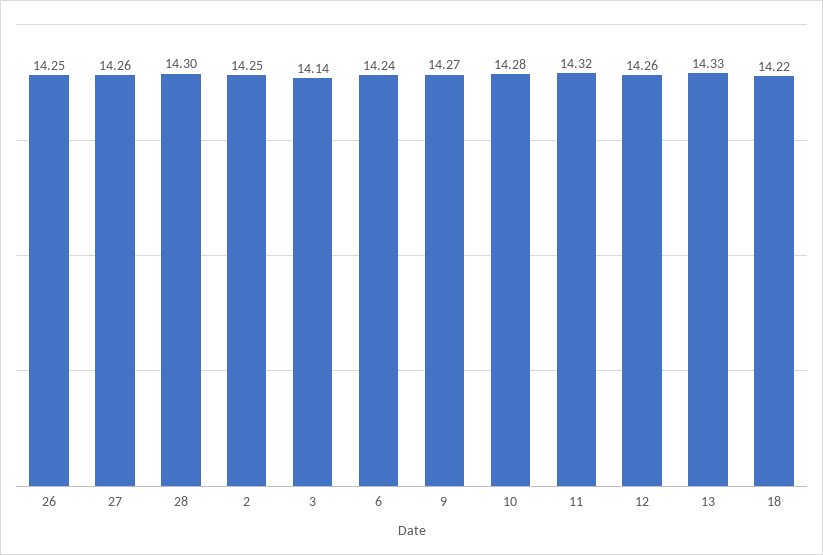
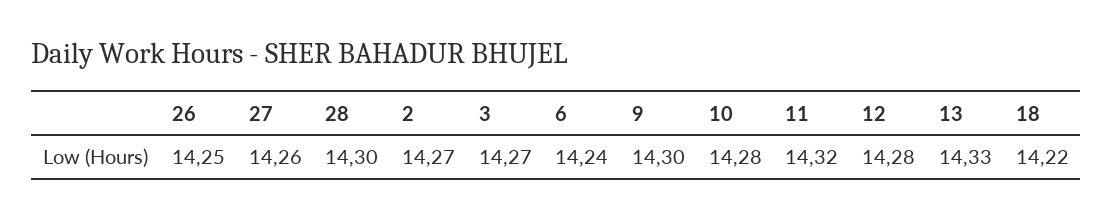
2: 14.25 -> 14.27
3: 14.14 -> 14.27
9: 14.27 -> 14.3
12: 14.26 -> 14.28

